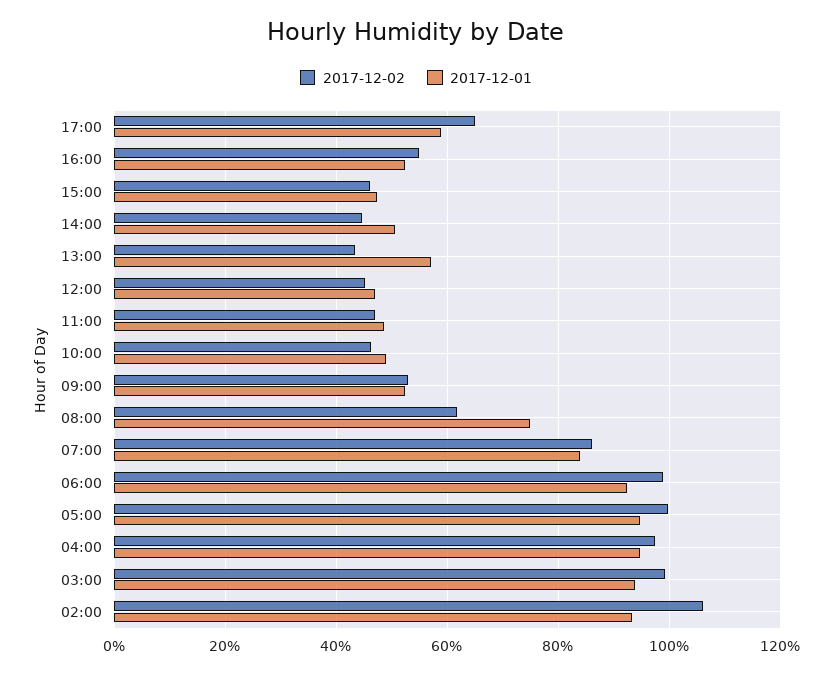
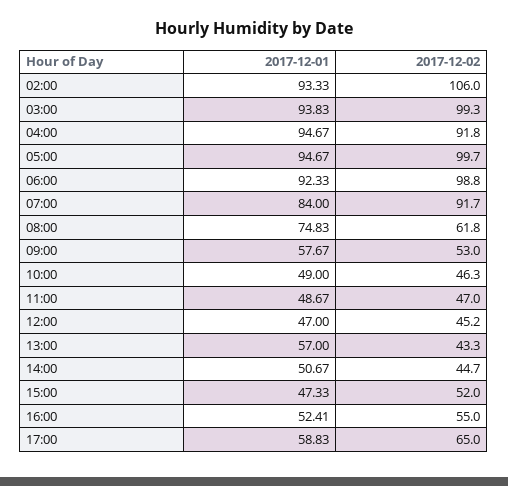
2017-12-02, 15:00: 46 -> 52
2017-12-01, 09:00: 52 -> 57.67
2017-12-02, 07:00: 86 -> 91.7
2017-12-02, 04:00: 98 -> 91.8

